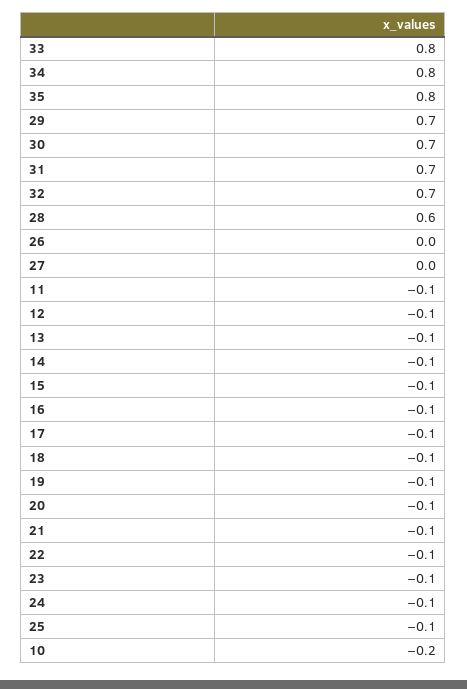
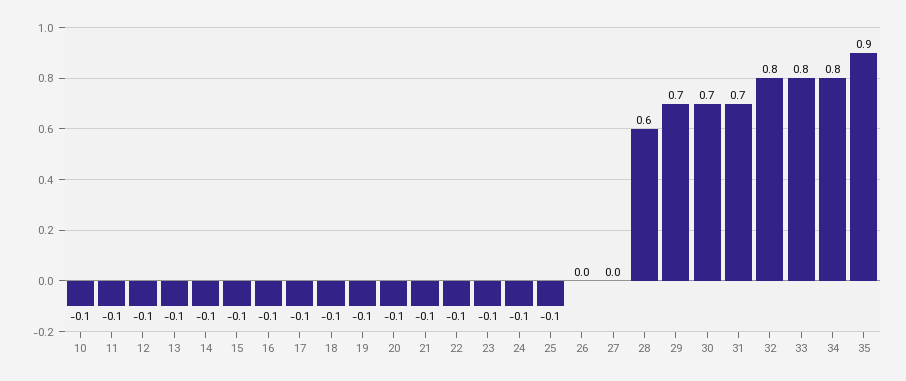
35: 0.8 -> 0.9
32: 0.7 -> 0.8
10: -0.2 -> -0.1

